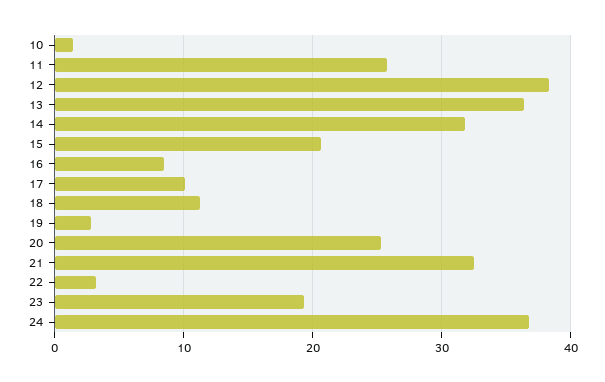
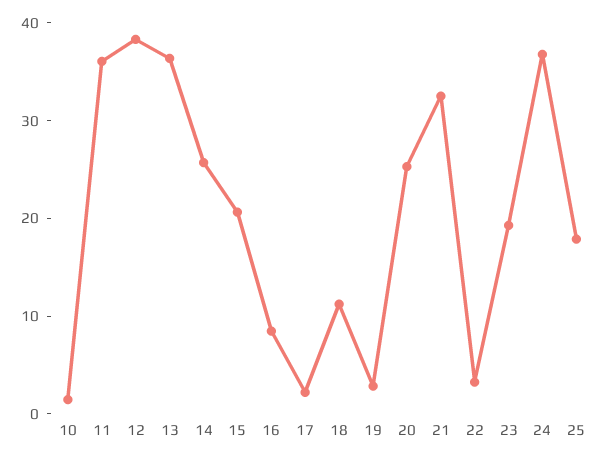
11: 26 -> 36
14: 32 -> 26
17: 10 -> 2
25: none -> 18

